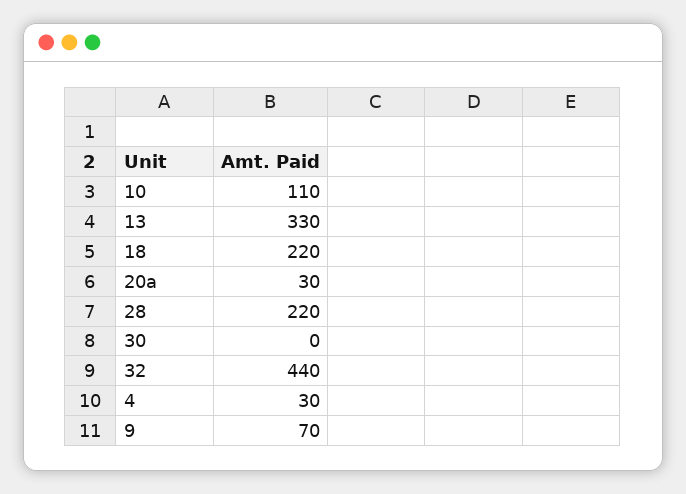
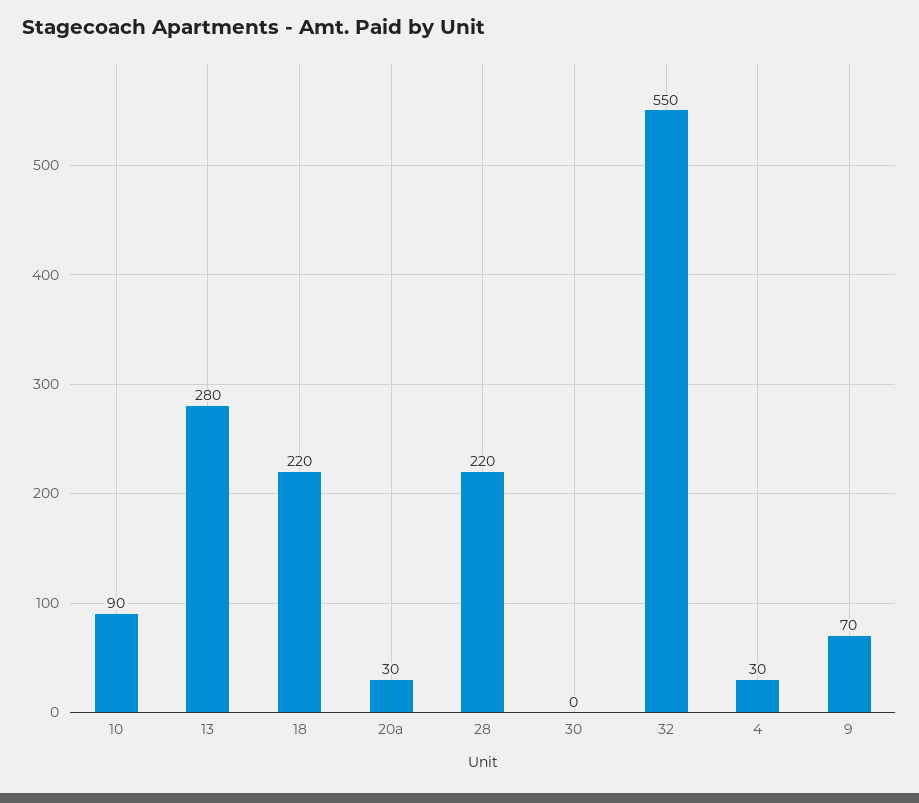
10: 110 -> 90
13: 330 -> 280
32: 440 -> 550

